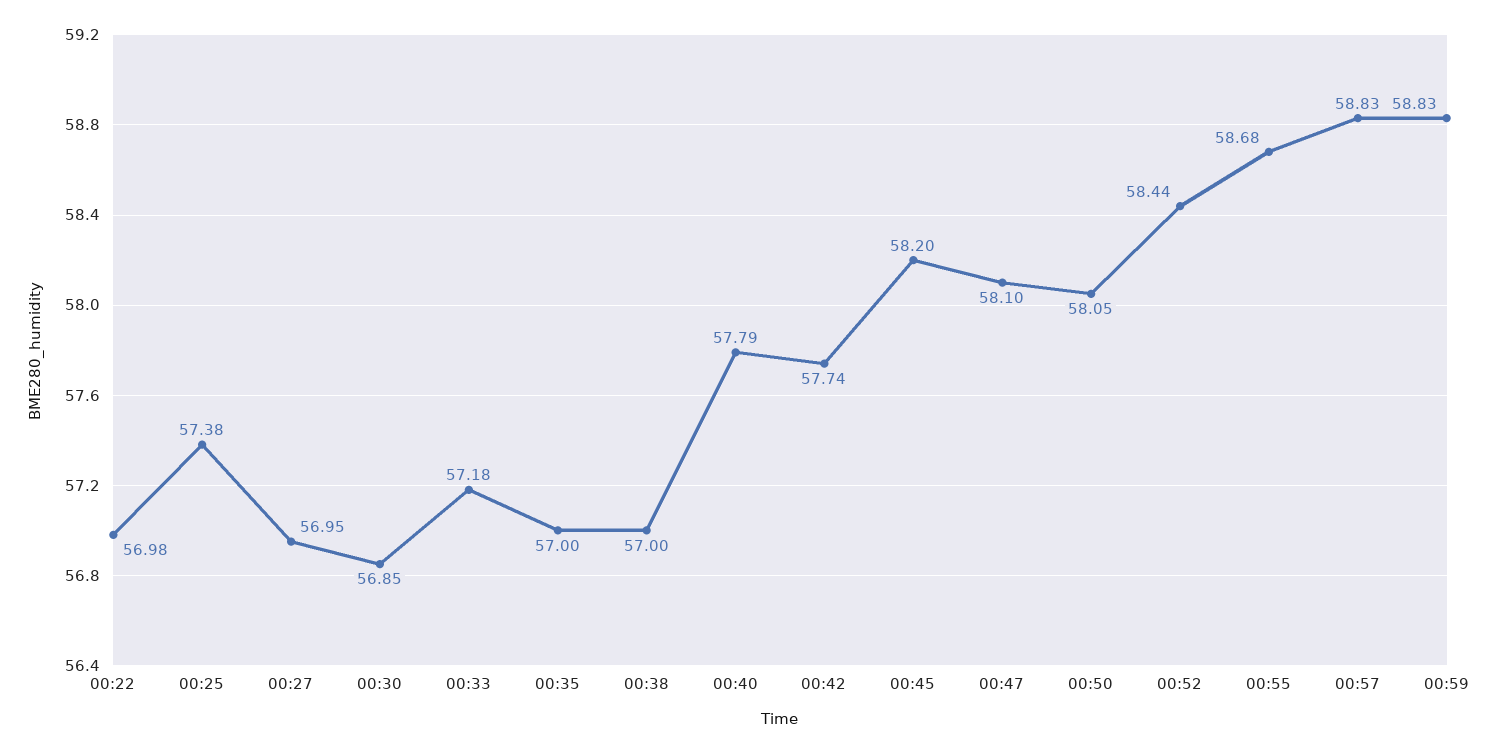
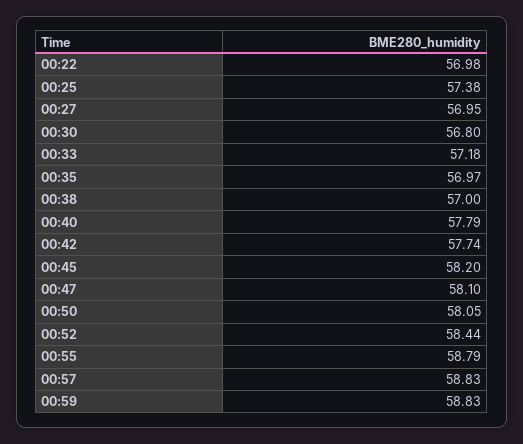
00:30: 56.85 -> 56.8
00:35: 57 -> 56.97
00:55: 58.68 -> 58.79

